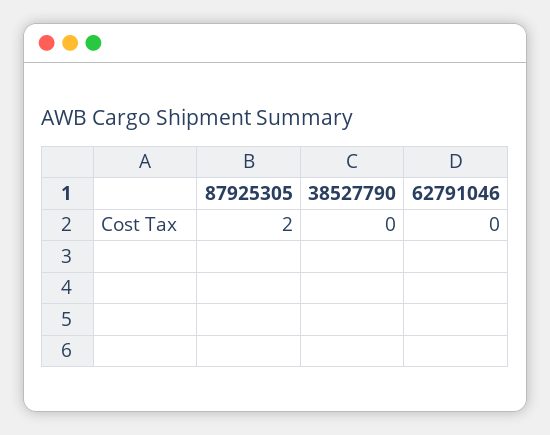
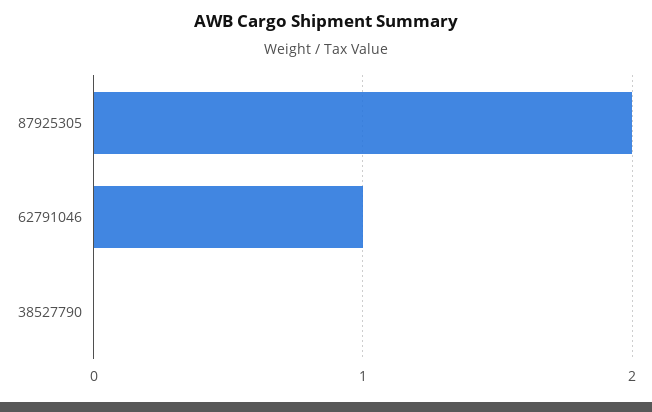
62791046: 0 -> 1

